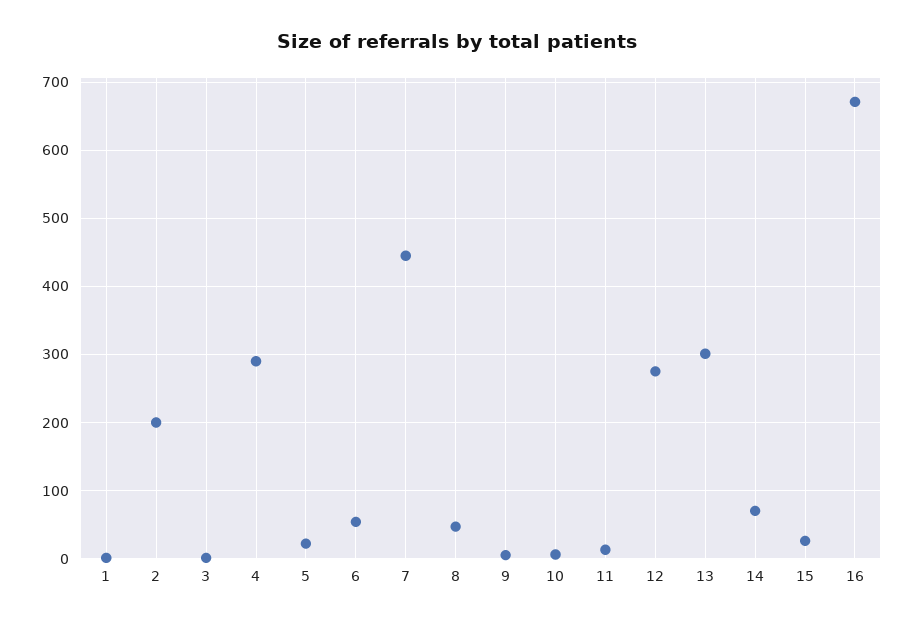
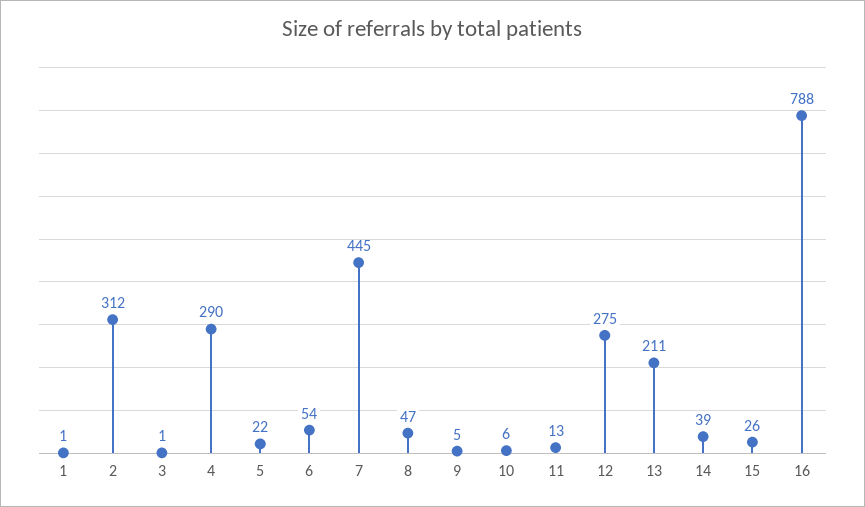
2: 200 -> 312
13: 300 -> 211
14: 70 -> 39
16: 670 -> 788

